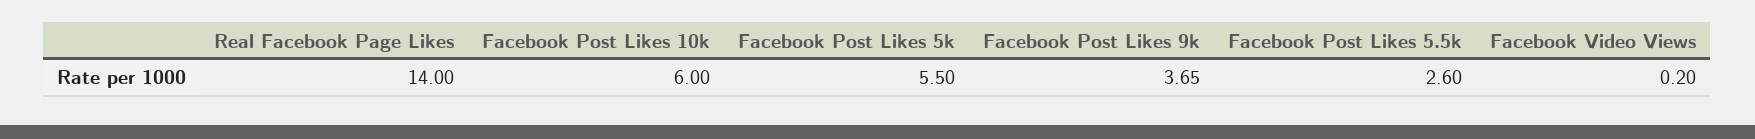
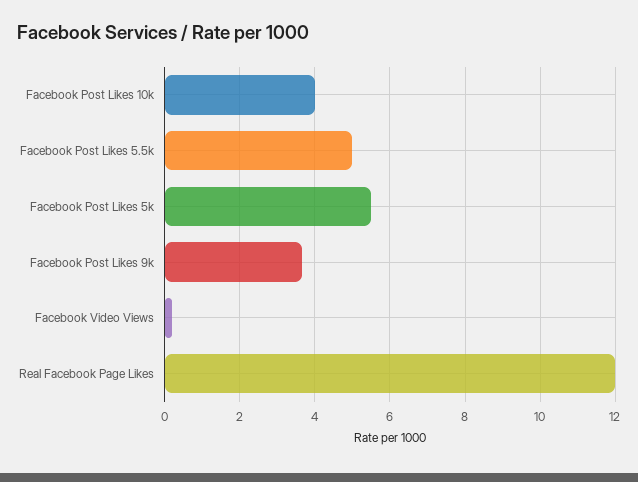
Real Facebook Page Likes: 14 -> 12
Facebook Post Likes 10k: 6 -> 4
Facebook Post Likes 5.5k: 2.6 -> 5

